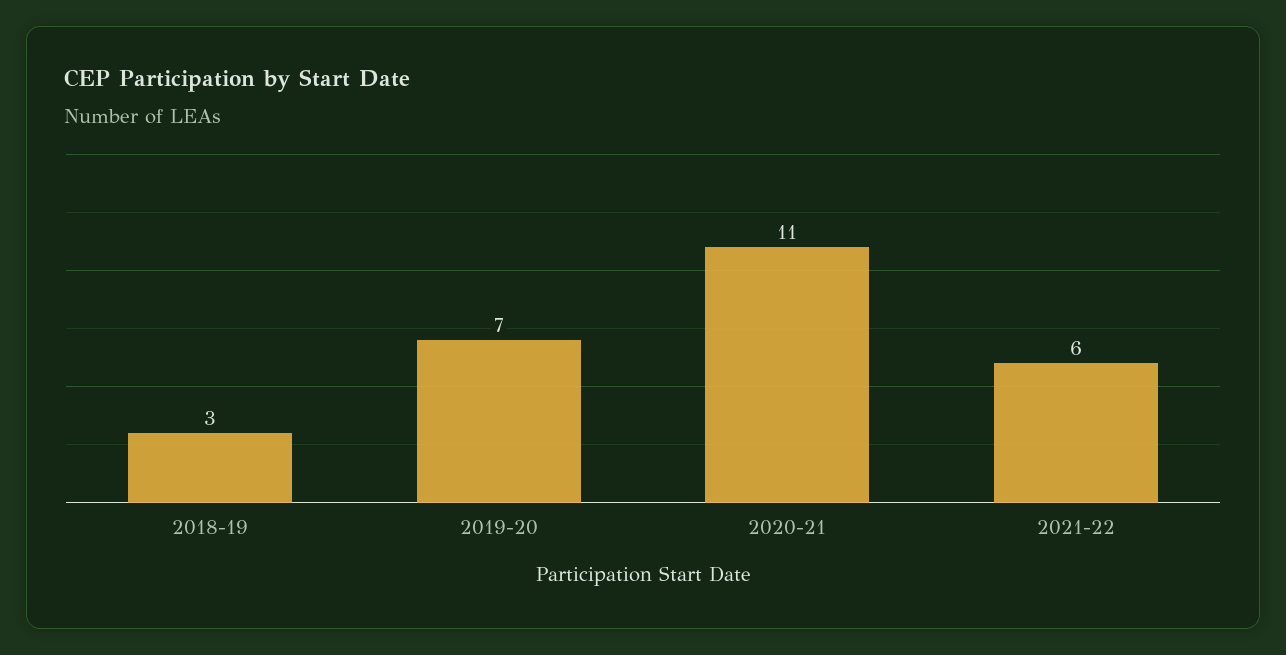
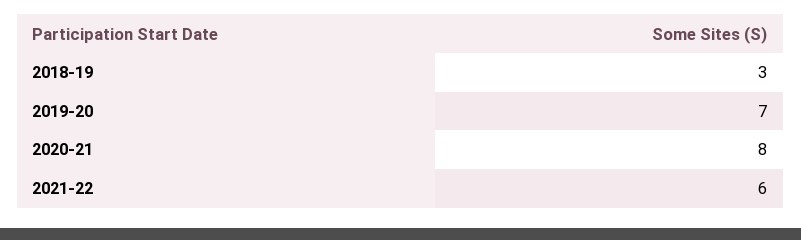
2020-21: 11 -> 8

